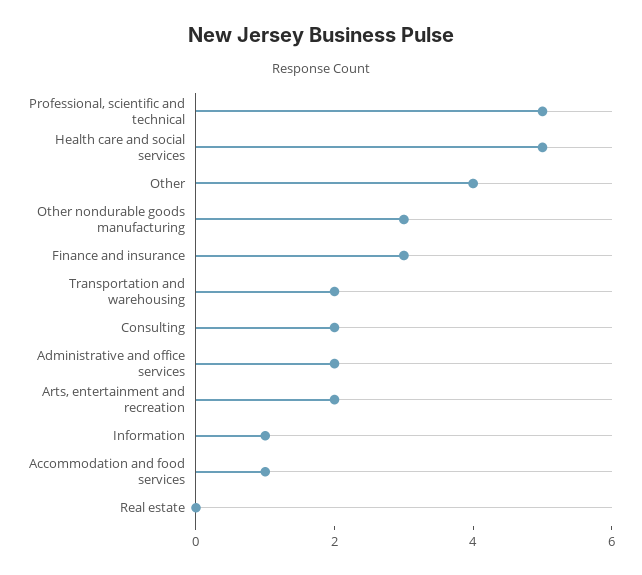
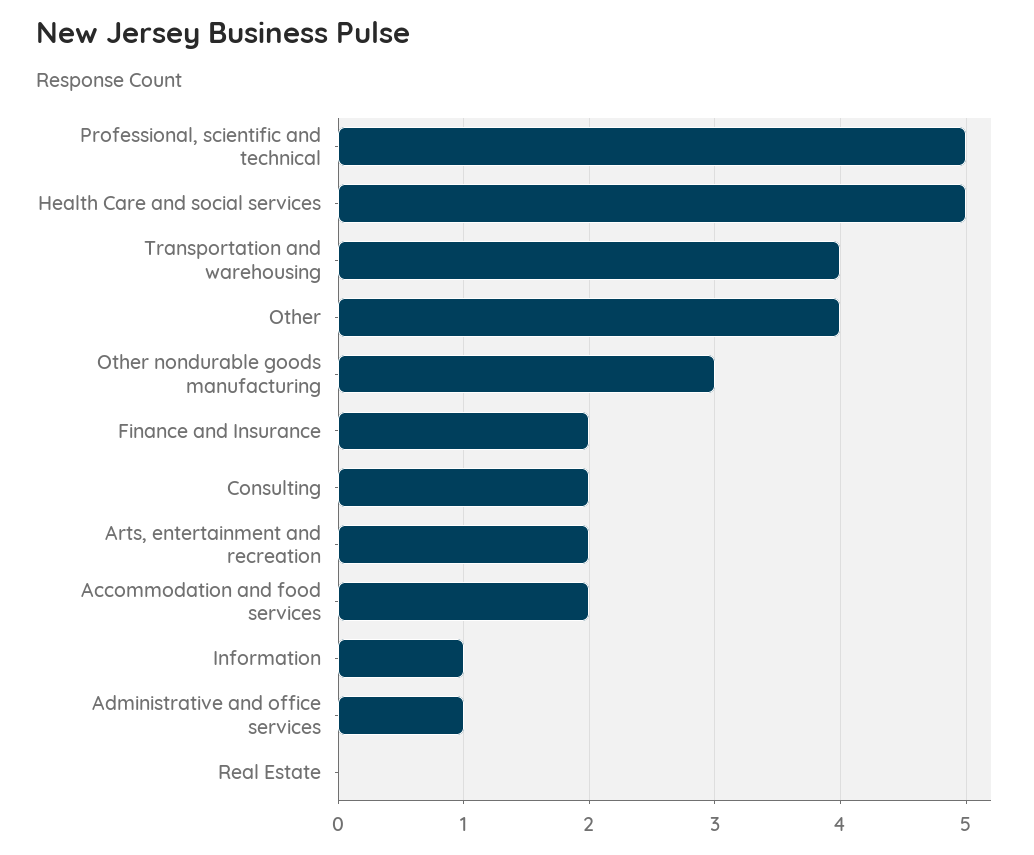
Finance and insurance: 3 -> 2
Transportation and warehousing: 2 -> 4
Administrative and office services: 2 -> 1
Accommodation and food services: 1 -> 2

